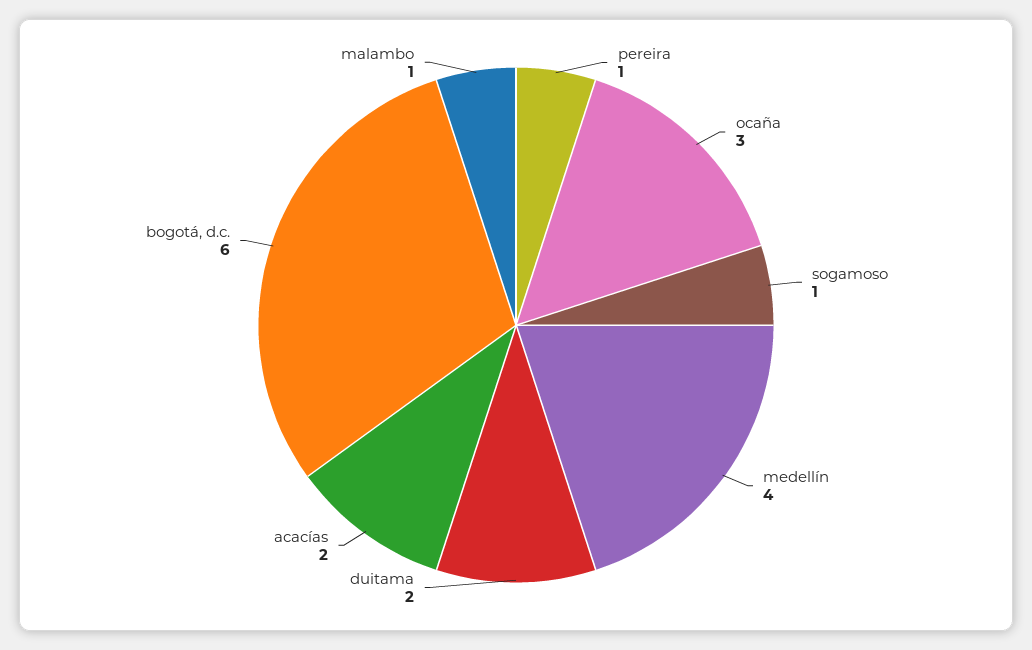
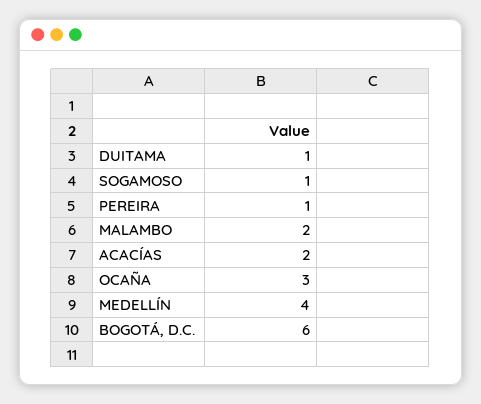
duitama: 2 -> 1
malambo: 1 -> 2

